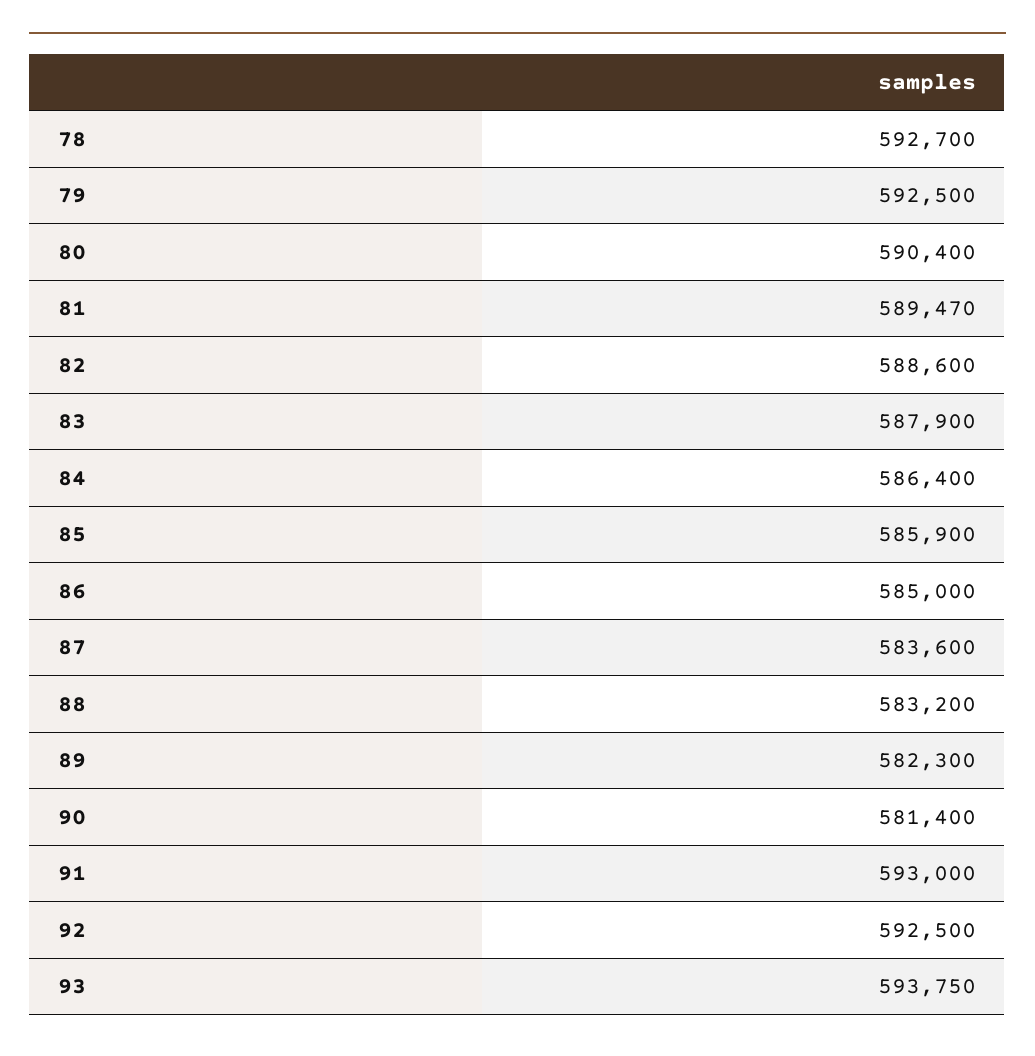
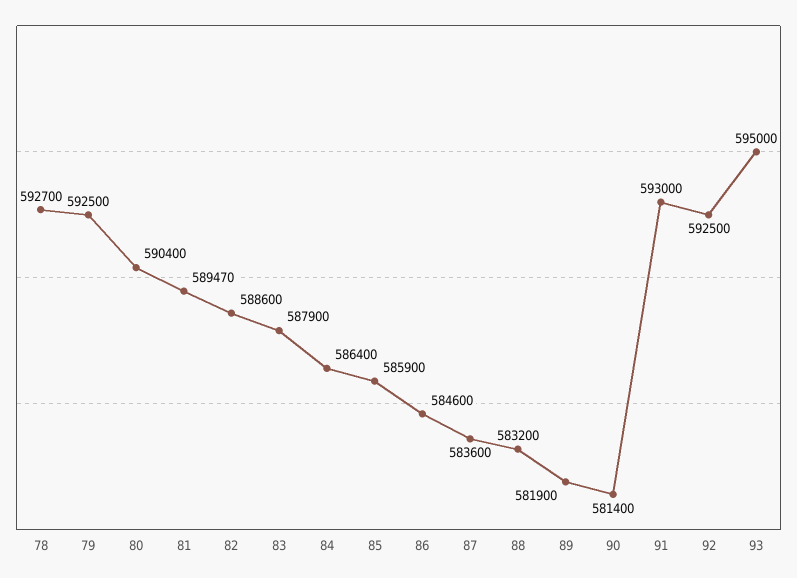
86: 585000 -> 584600
89: 582300 -> 581900
93: 593750 -> 595000

